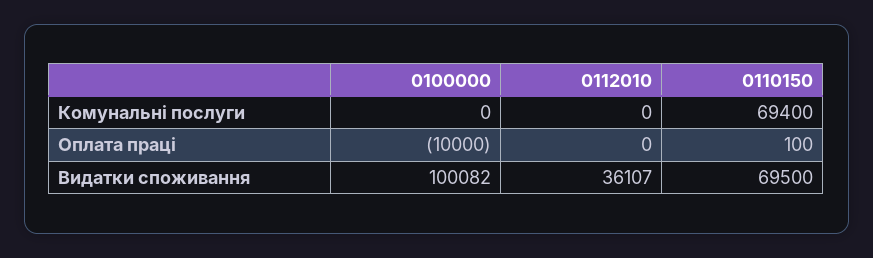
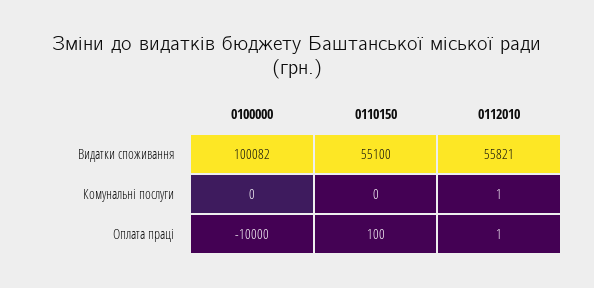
0112010, Комунальні послуги: 0 -> 1
0110150, Комунальні послуги: 69400 -> 0
0112010, Оплата праці: 0 -> 1
0112010, Видатки споживання: 36107 -> 55821
0110150, Видатки споживання: 69500 -> 55100

